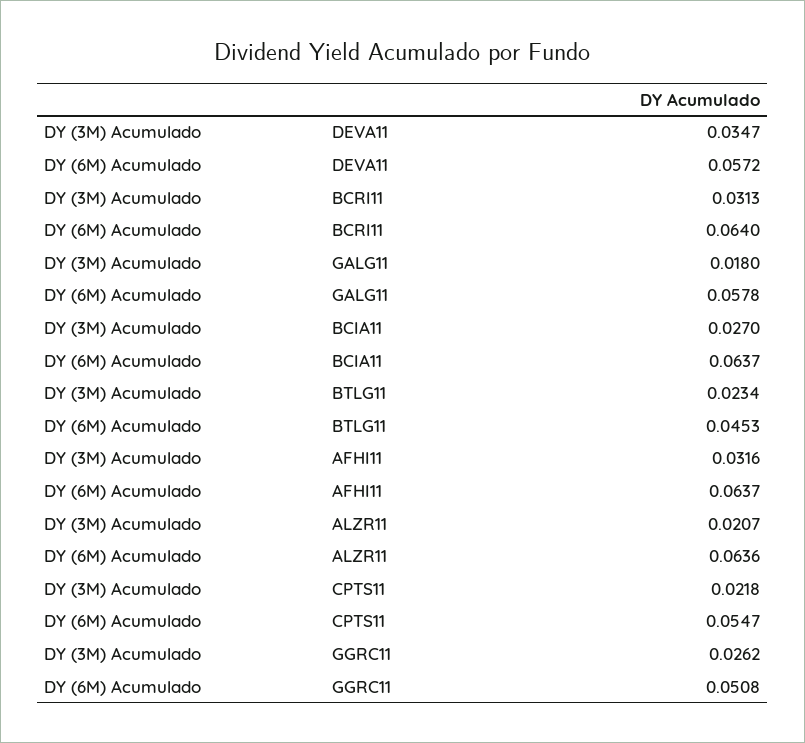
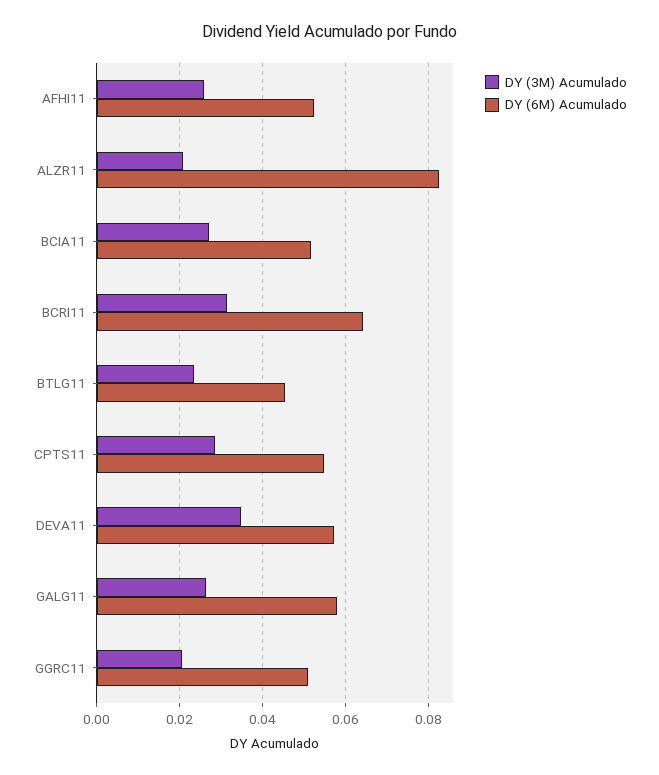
DY (3M) Acumulado, GALG11: 0.018 -> 0.026
DY (6M) Acumulado, BCIA11: 0.0637 -> 0.052
DY (3M) Acumulado, AFHI11: 0.0316 -> 0.026
DY (6M) Acumulado, AFHI11: 0.0637 -> 0.052
DY (6M) Acumulado, ALZR11: 0.0636 -> 0.082
DY (3M) Acumulado, CPTS11: 0.0218 -> 0.028
DY (3M) Acumulado, GGRC11: 0.0262 -> 0.02

